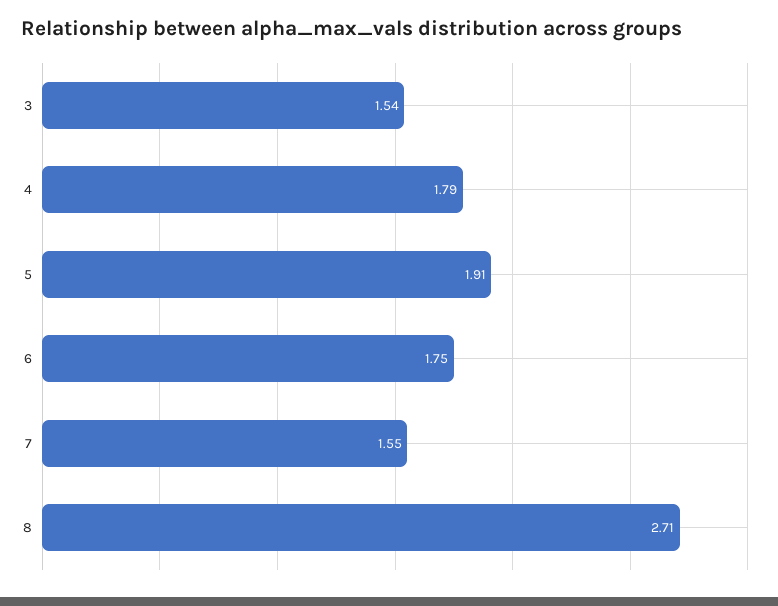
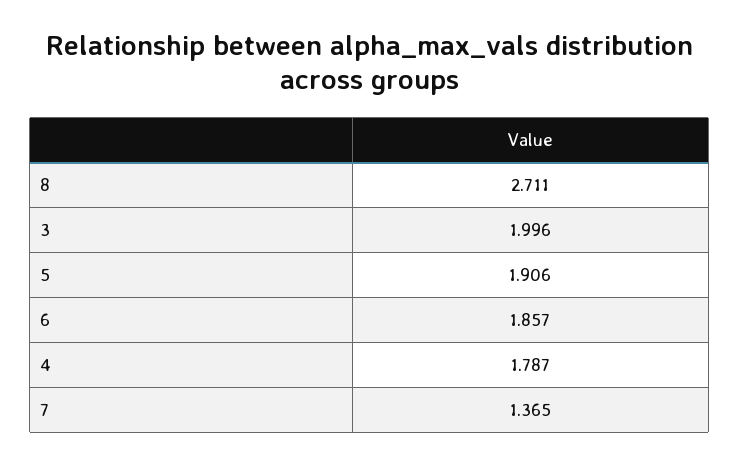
3: 1.54 -> 1.996
6: 1.75 -> 1.857
7: 1.55 -> 1.365

